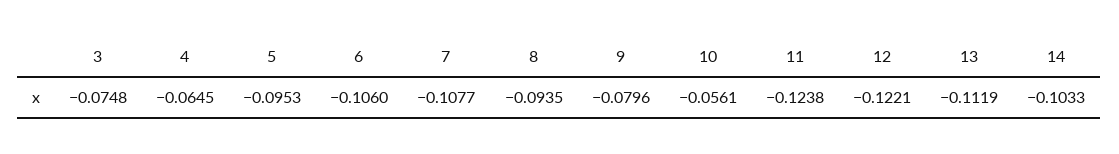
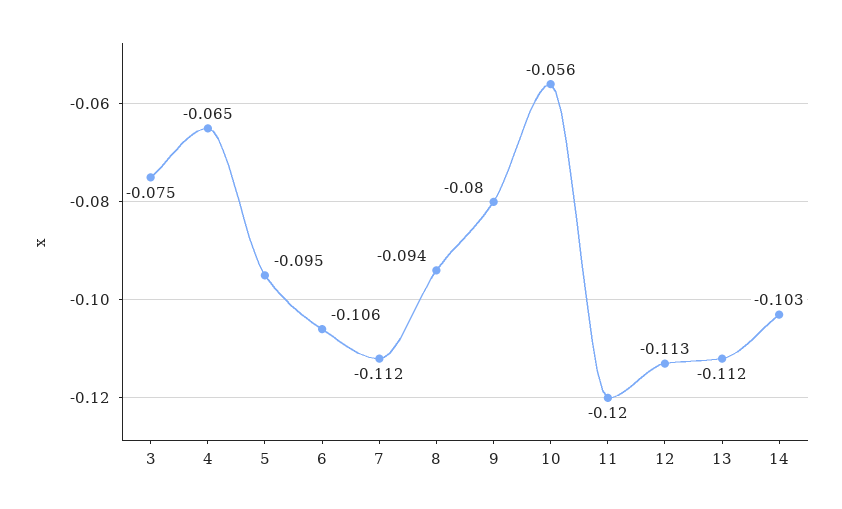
7: -0.1077 -> -0.112
11: -0.1238 -> -0.12
12: -0.1221 -> -0.113

